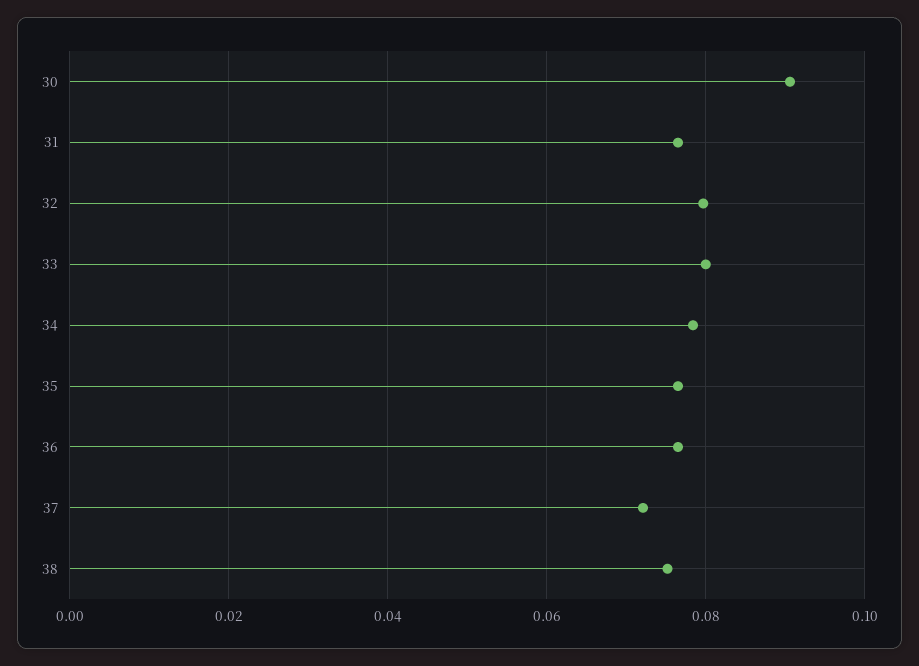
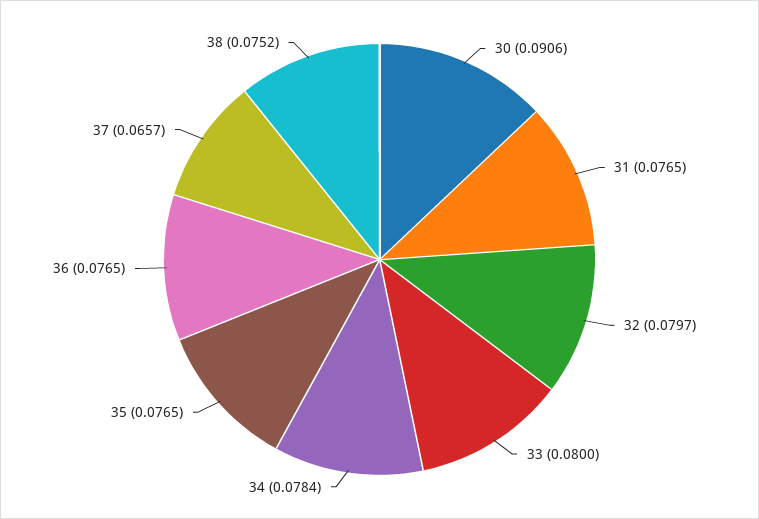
37: 0.072 -> 0.0657

